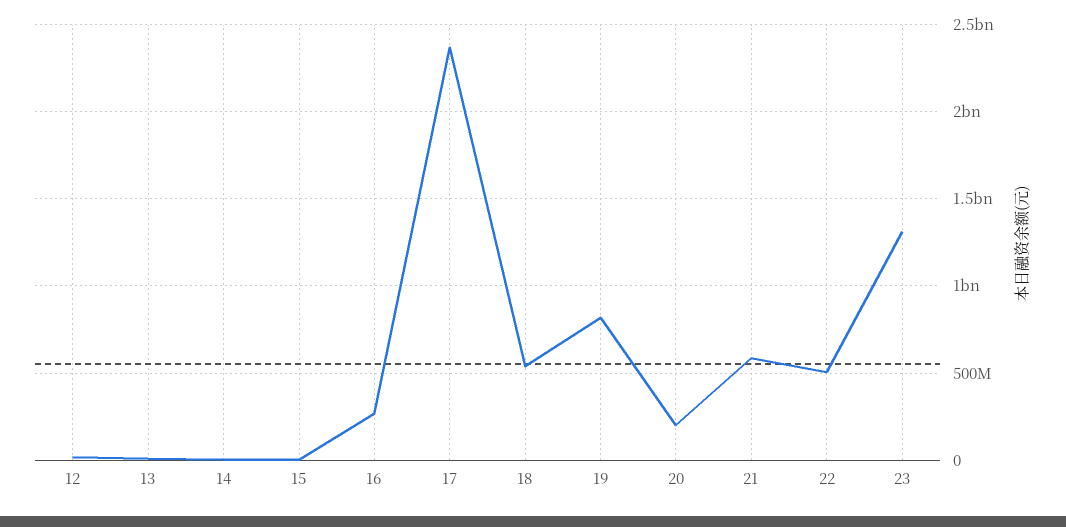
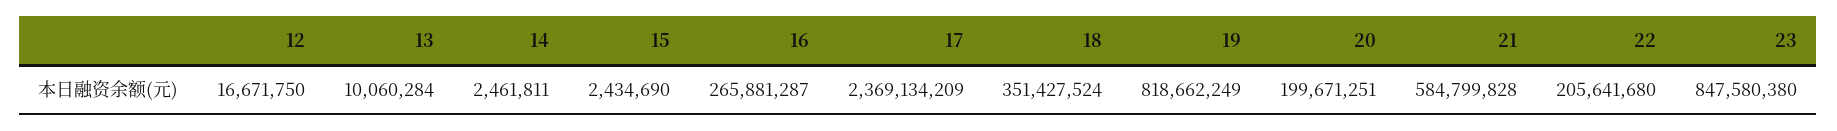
18: 550000000 -> 351427524
22: 500000000 -> 205641680
23: 1300000000 -> 847580380

